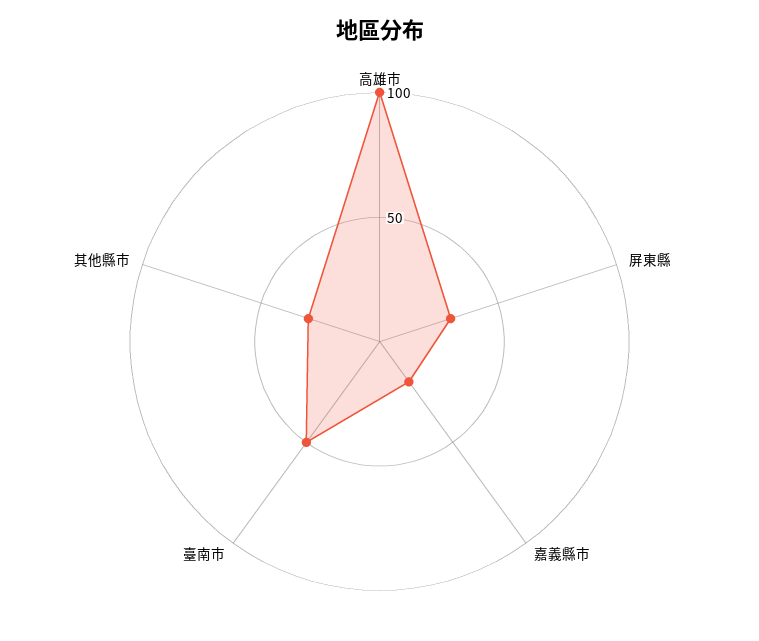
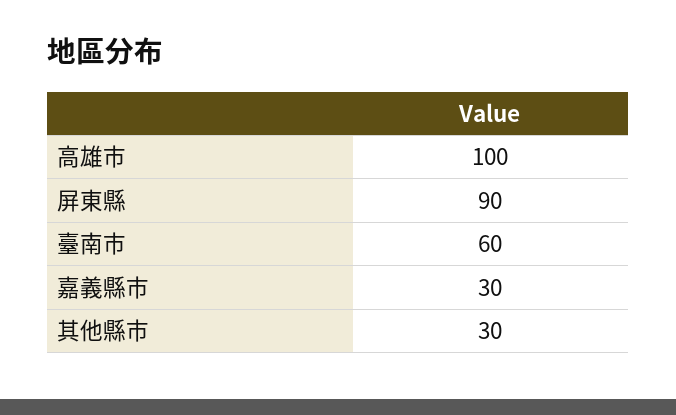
屏東縣: 30 -> 90
嘉義縣市: 20 -> 30
臺南市: 50 -> 60

